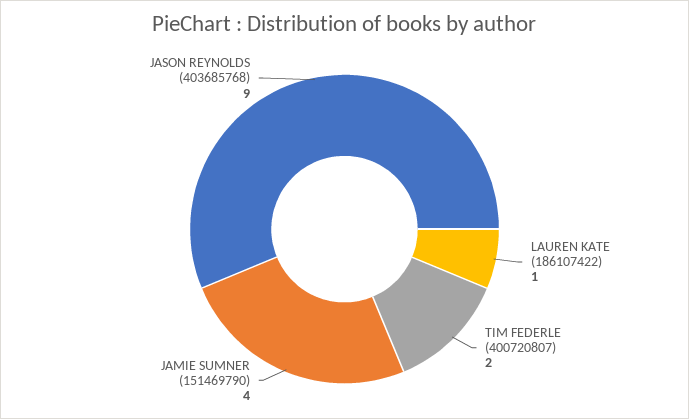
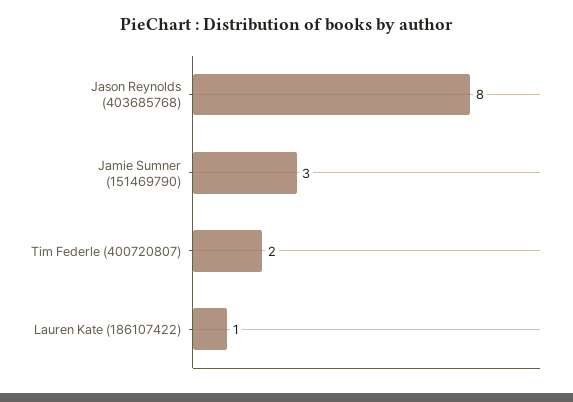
JAMIE SUMNER (151469790): 4 -> 3
JASON REYNOLDS (403685768): 9 -> 8

